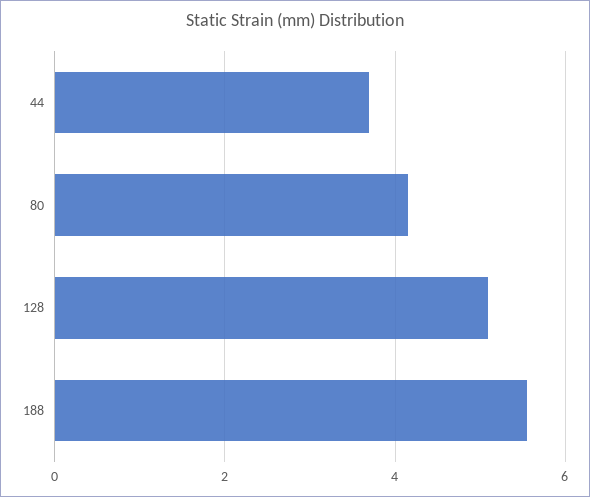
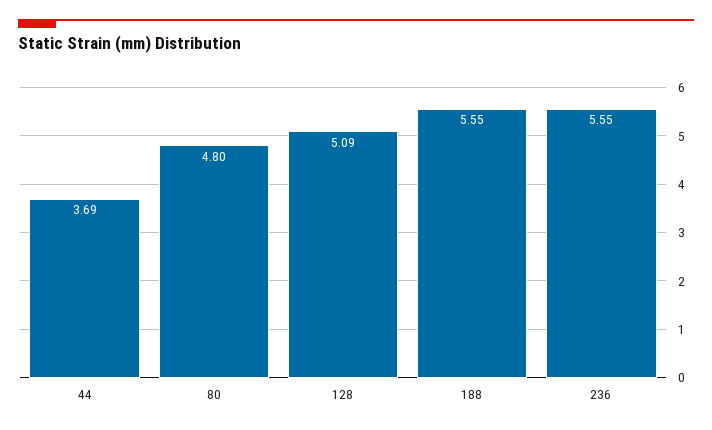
80: 4.2 -> 4.8
236: none -> 5.55

